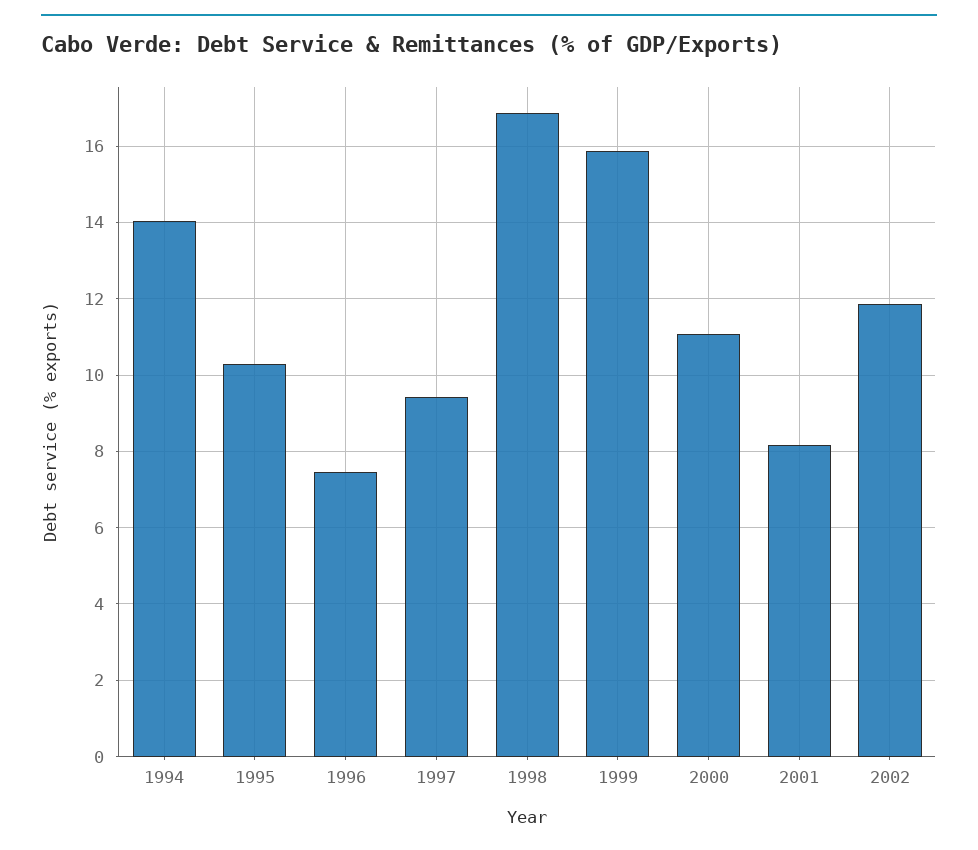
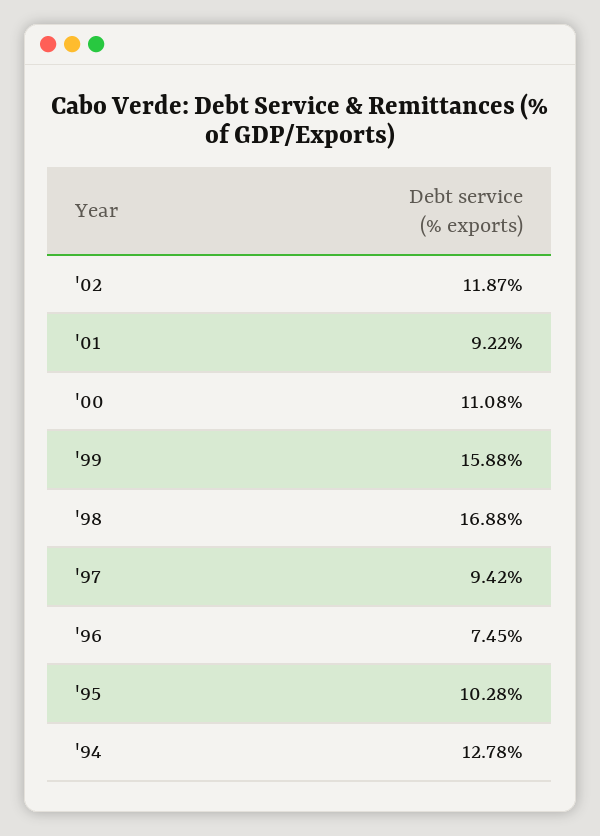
1994: 14 -> 12.78
2001: 8.2 -> 9.22

